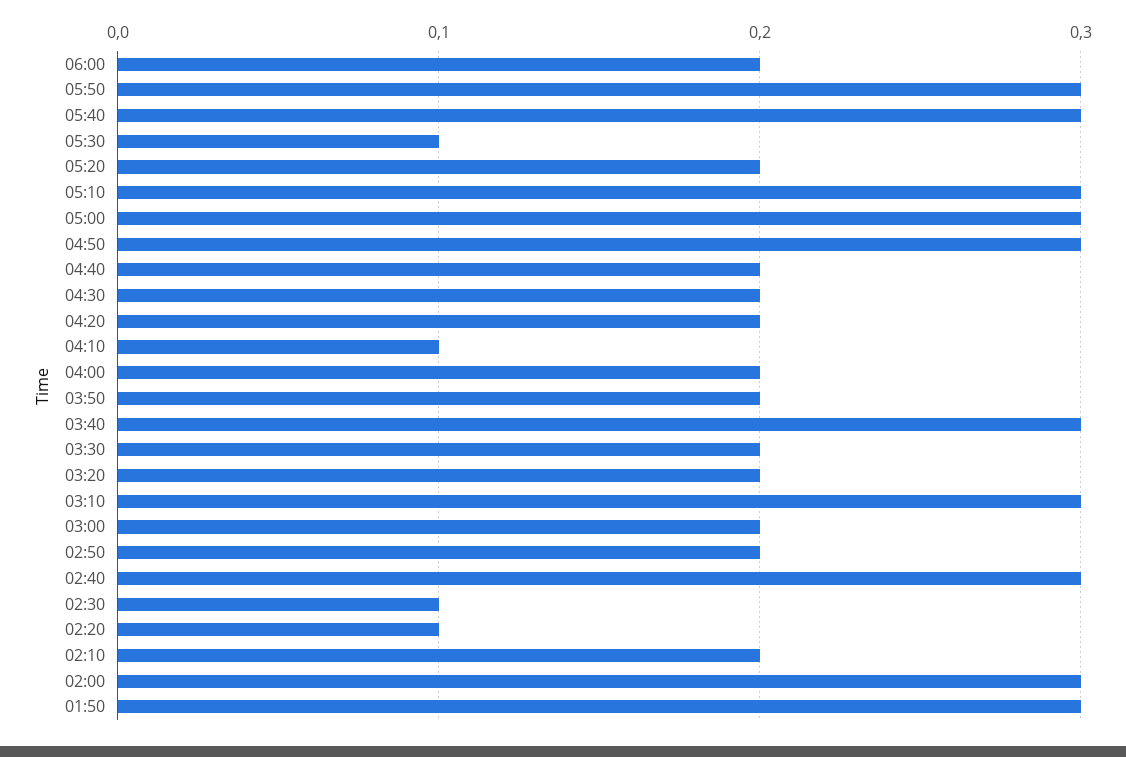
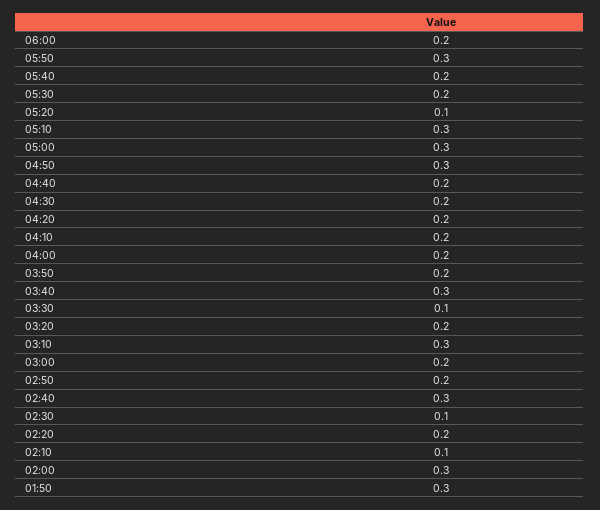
05:40: 0.3 -> 0.2
05:30: 0.1 -> 0.2
05:20: 0.2 -> 0.1
04:10: 0.1 -> 0.2
03:30: 0.2 -> 0.1
02:20: 0.1 -> 0.2
02:10: 0.2 -> 0.1

